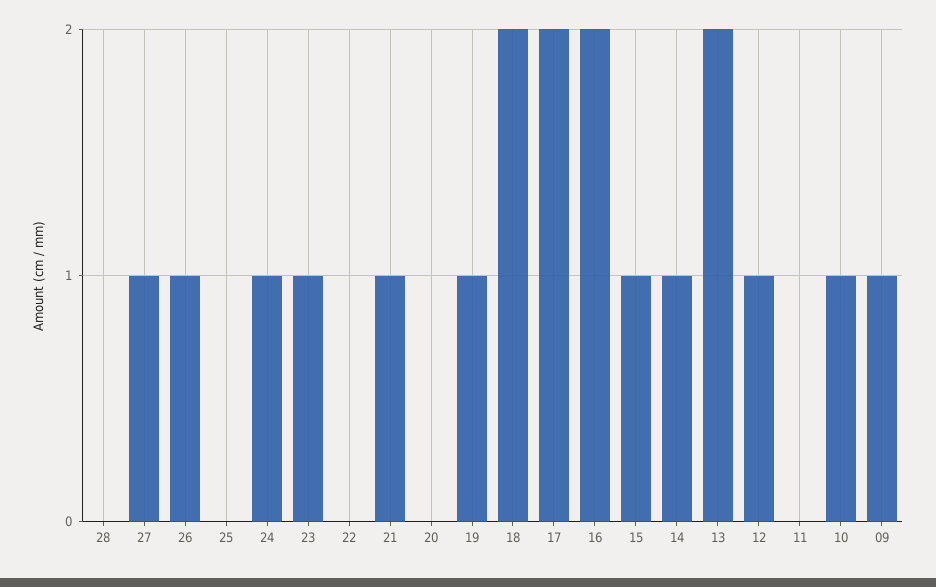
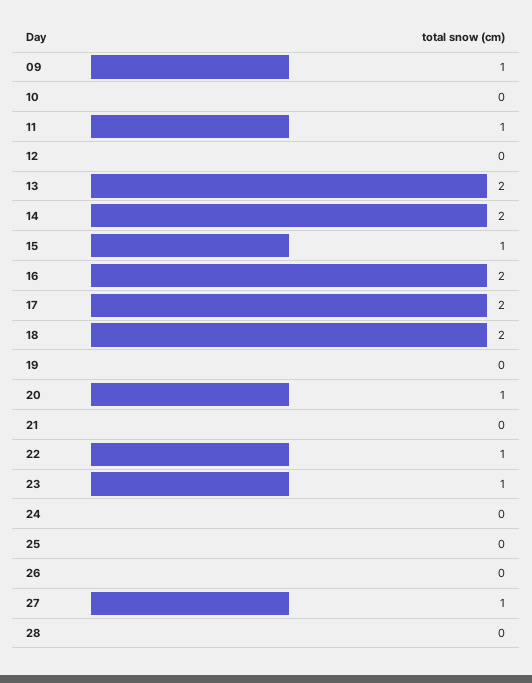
26: 1 -> 0
24: 1 -> 0
22: 0 -> 1
21: 1 -> 0
20: 0 -> 1
19: 1 -> 0
14: 1 -> 2
12: 1 -> 0
11: 0 -> 1
10: 1 -> 0

